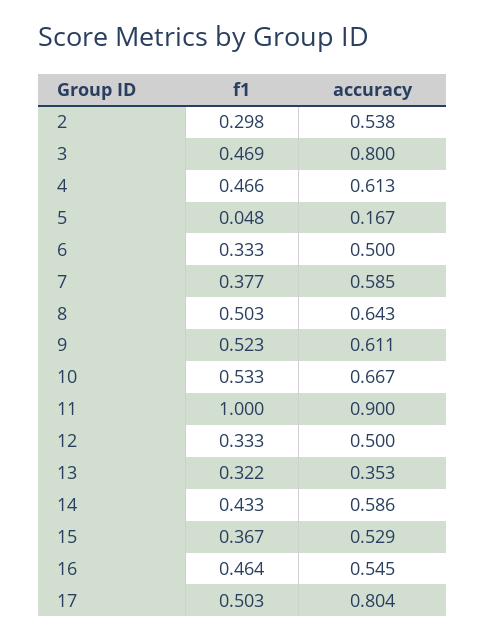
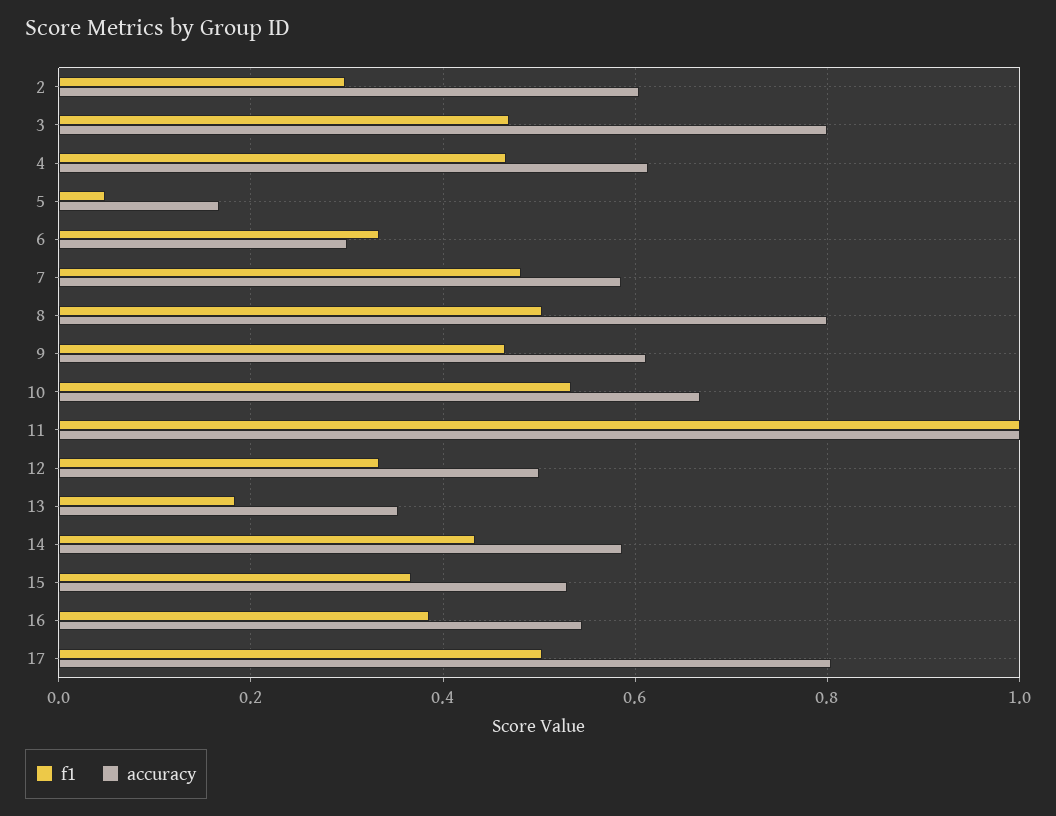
accuracy, 2: 0.538 -> 0.6
accuracy, 6: 0.5 -> 0.3
f1, 7: 0.377 -> 0.48
accuracy, 8: 0.643 -> 0.8
f1, 9: 0.523 -> 0.46
accuracy, 11: 0.9 -> 1
f1, 13: 0.322 -> 0.18
f1, 16: 0.464 -> 0.38

